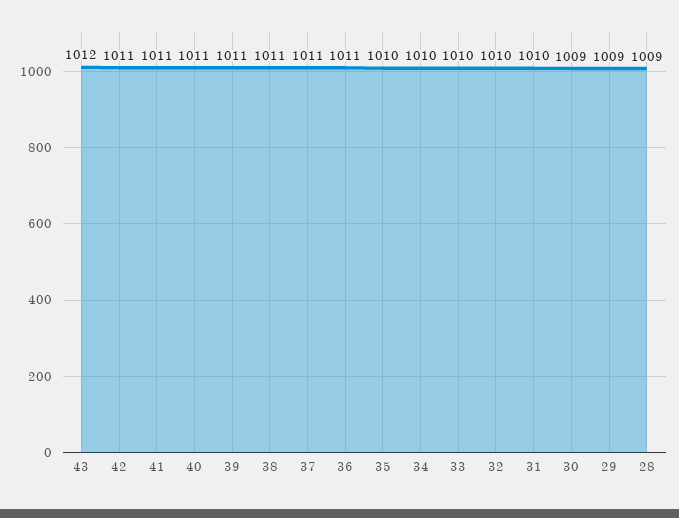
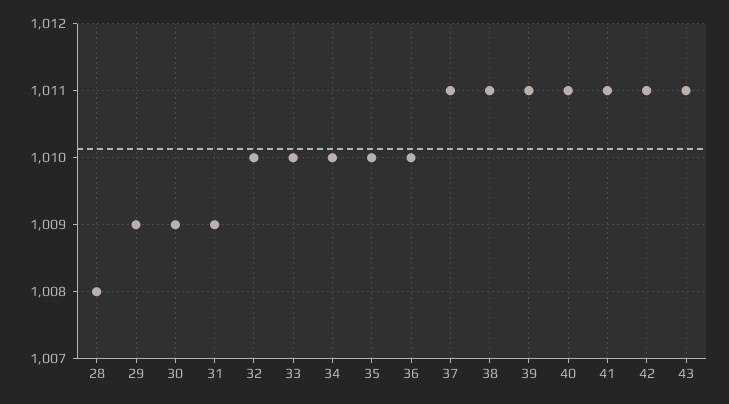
43: 1012 -> 1011
36: 1011 -> 1010
31: 1010 -> 1009
28: 1009 -> 1008

